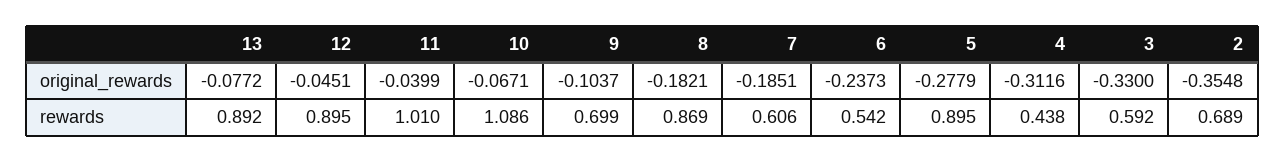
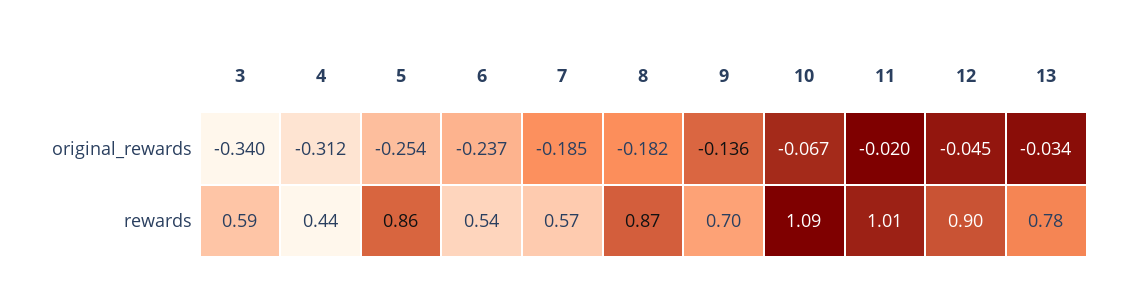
13, original_rewards: -0.0772 -> -0.034
11, original_rewards: -0.0399 -> -0.02
9, original_rewards: -0.1037 -> -0.136
5, original_rewards: -0.2779 -> -0.254
3, original_rewards: -0.33 -> -0.34
2, original_rewards: -0.3548 -> none
13, rewards: 0.892 -> 0.78
7, rewards: 0.606 -> 0.57
5, rewards: 0.895 -> 0.86
2, rewards: 0.689 -> none

